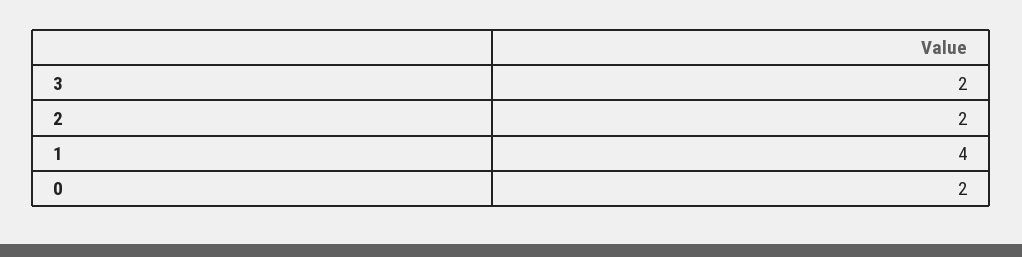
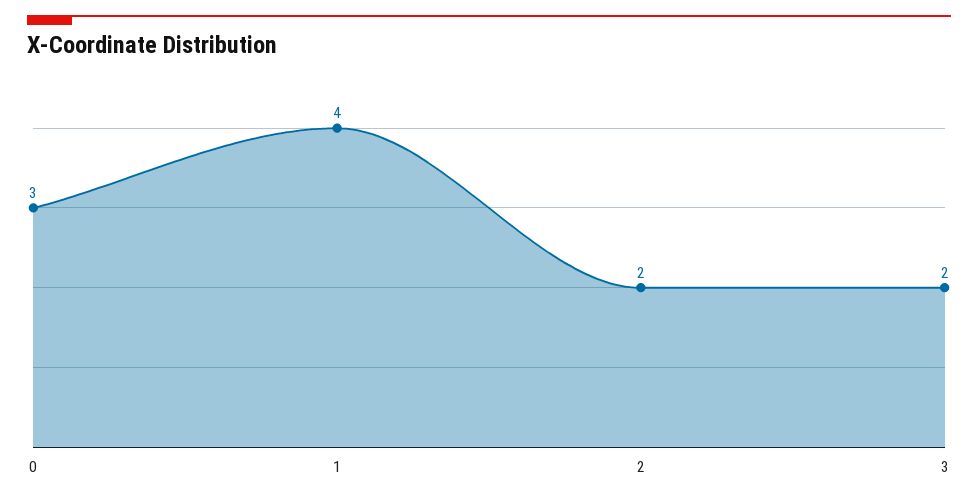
0: 2 -> 3

